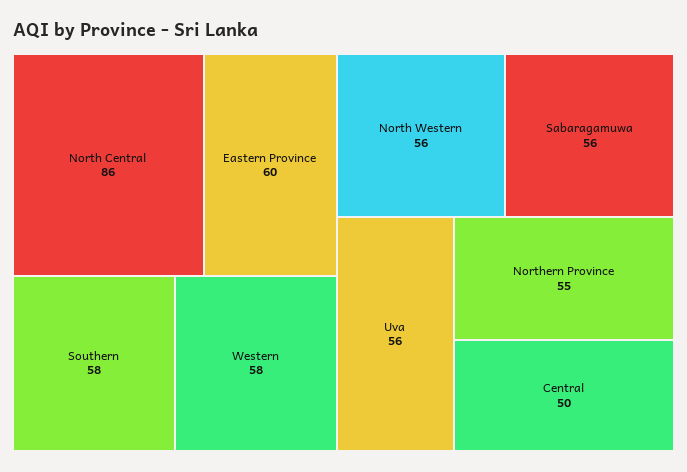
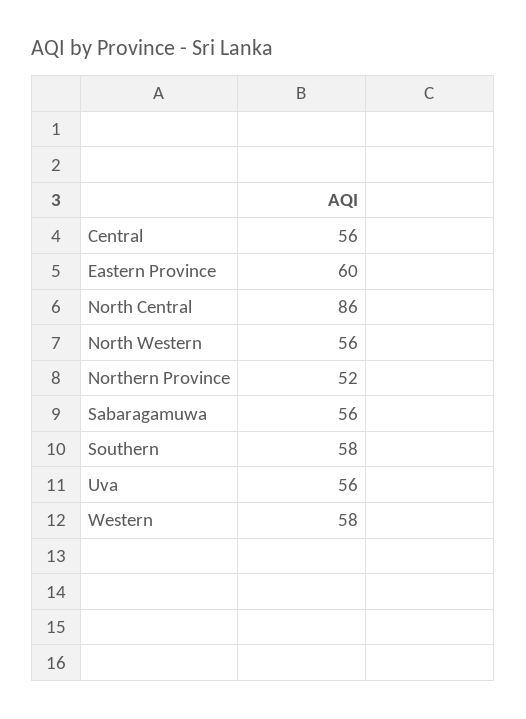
Northern Province: 55 -> 52
Central: 50 -> 56

